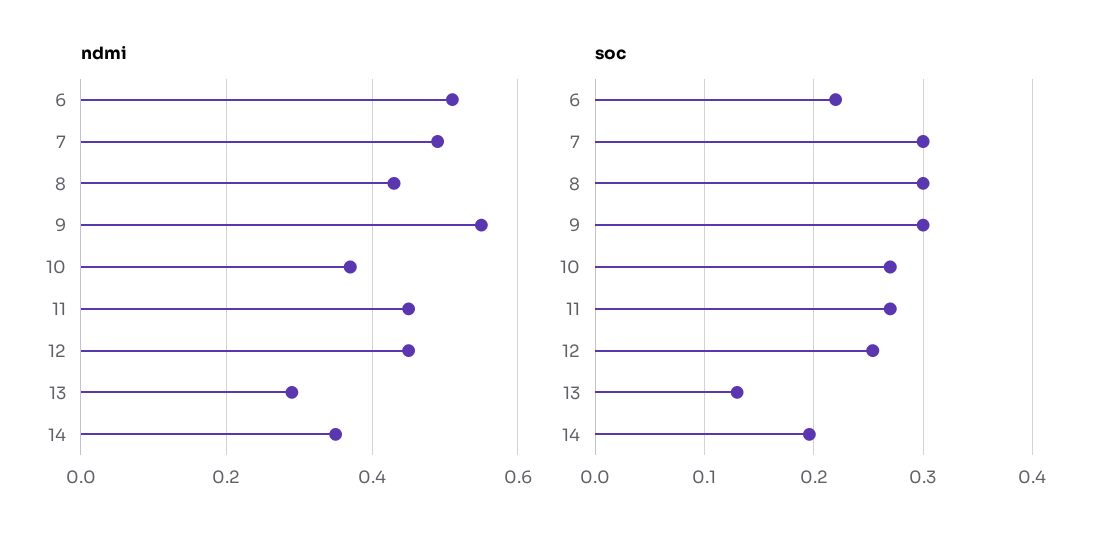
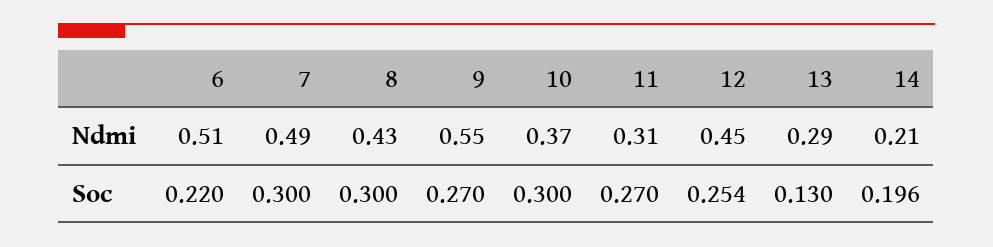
ndmi, 11: 0.45 -> 0.31
ndmi, 14: 0.35 -> 0.21
soc, 9: 0.3 -> 0.27
soc, 10: 0.27 -> 0.3

